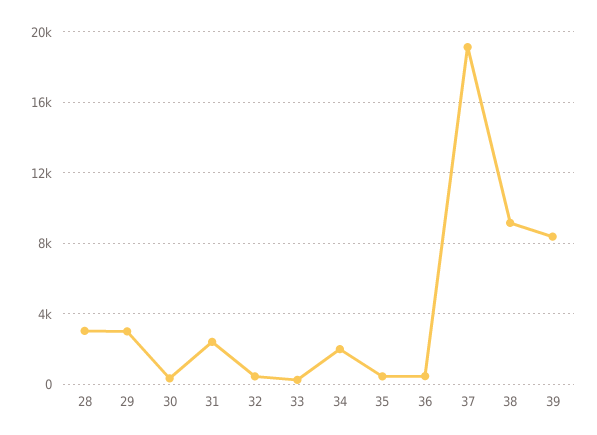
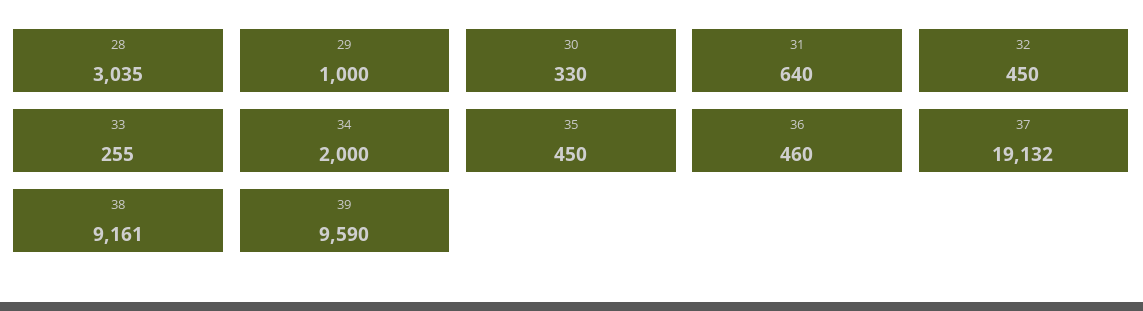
29: 3000 -> 1000
31: 2500 -> 640
39: 8500 -> 9590

